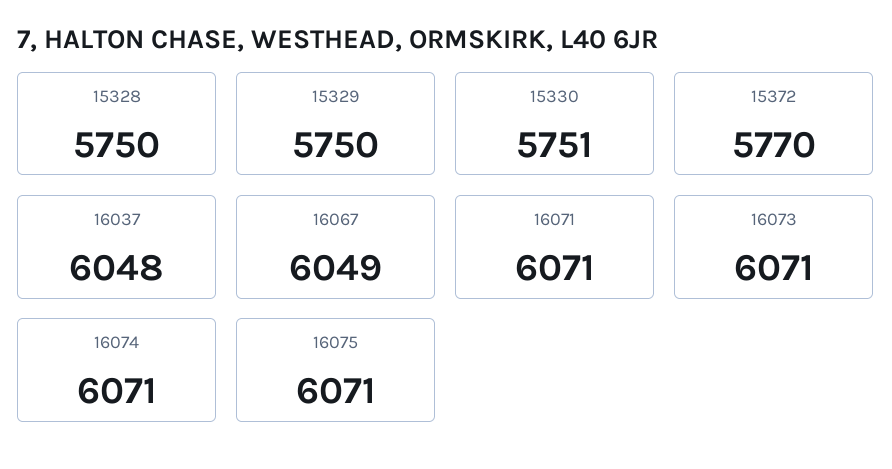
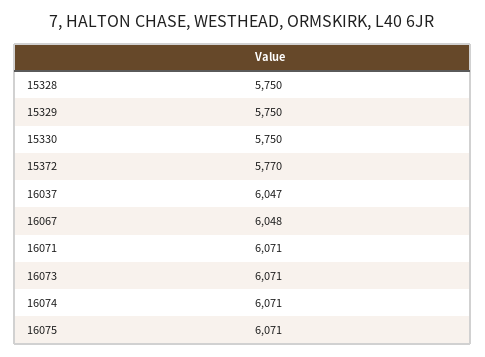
15330: 5751 -> 5750
16037: 6048 -> 6047
16067: 6049 -> 6048

